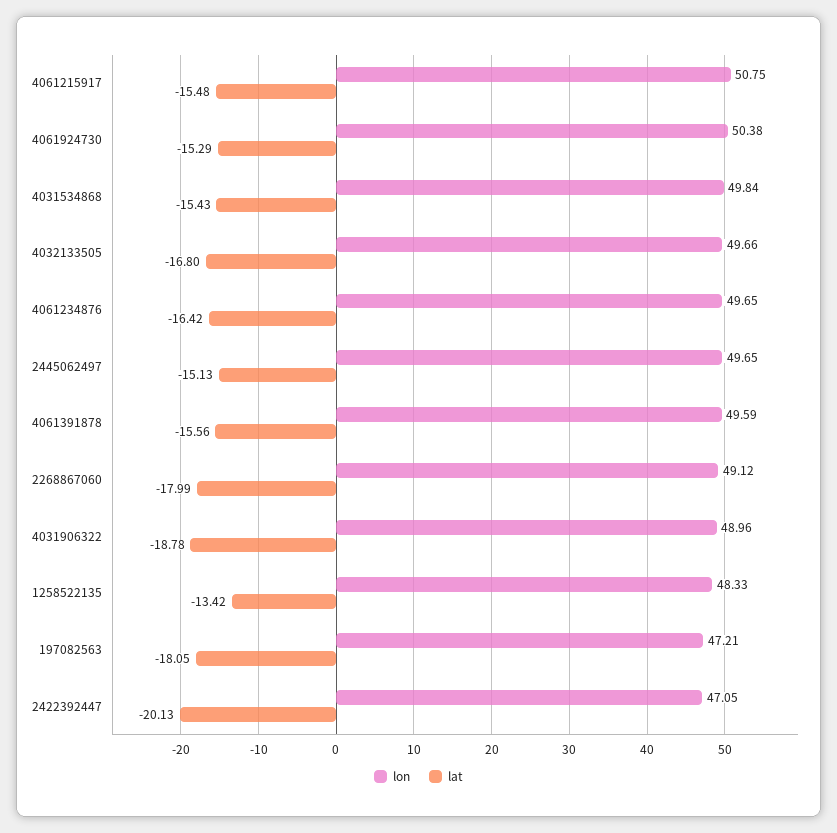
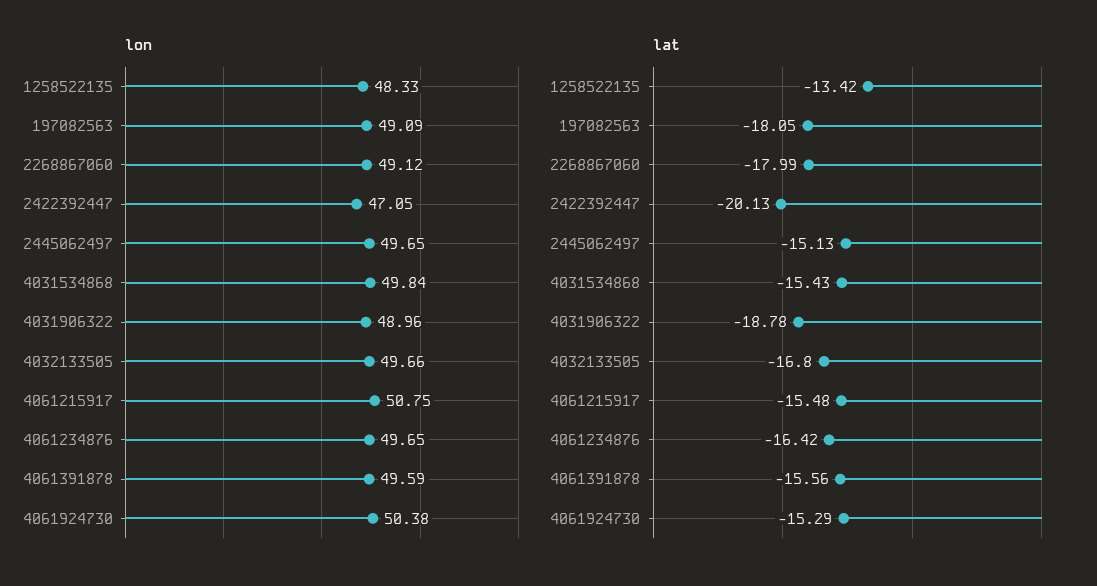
lon, 197082563: 47.21 -> 49.09

